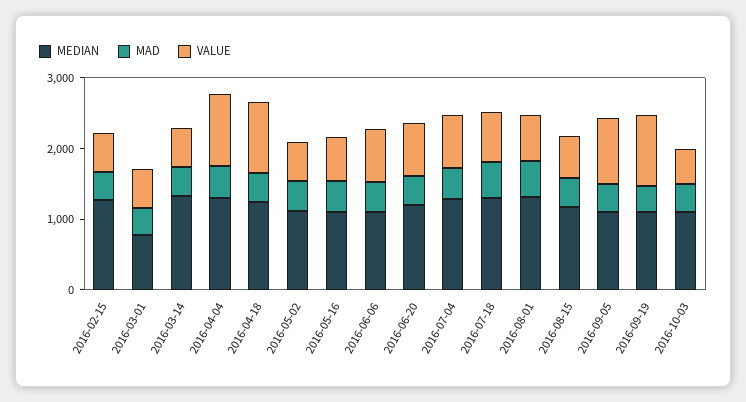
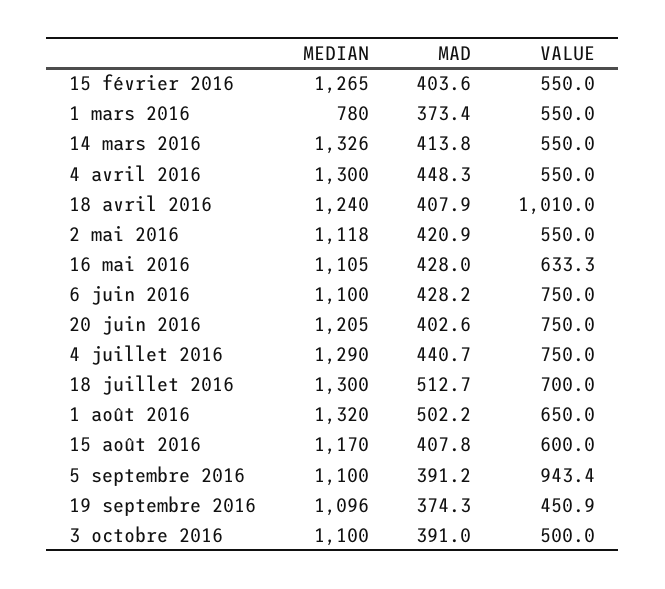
VALUE, 2016-04-04: 1000 -> 550
VALUE, 2016-09-19: 1000 -> 450.9

